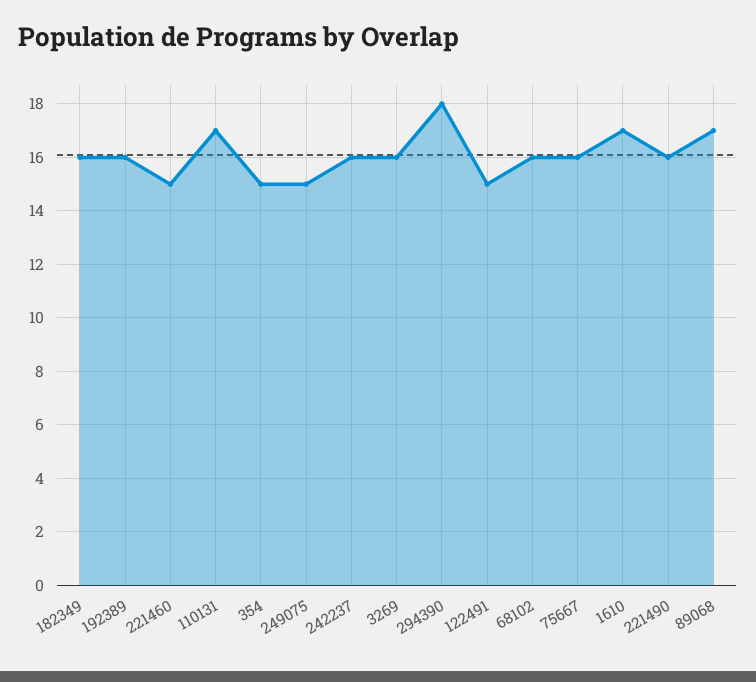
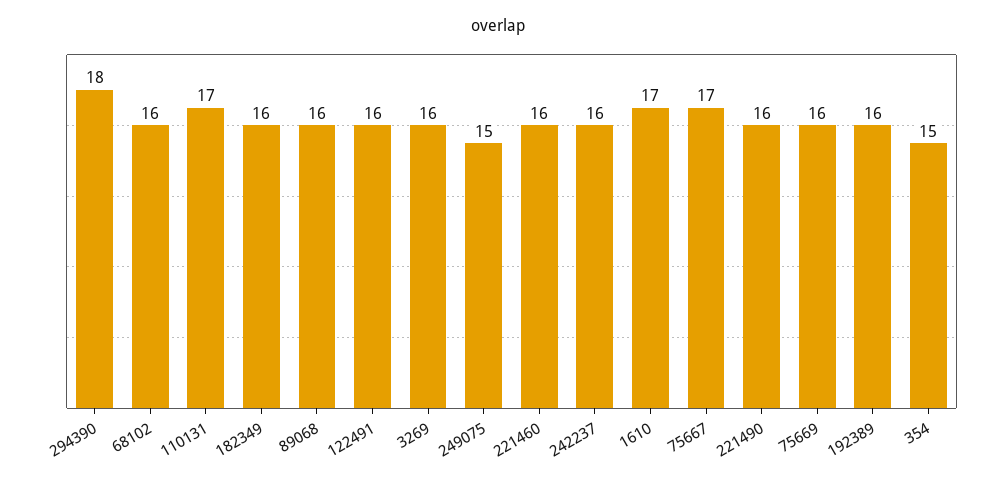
221460: 15 -> 16
122491: 15 -> 16
75667: 16 -> 17
89068: 17 -> 16
75669: none -> 16

